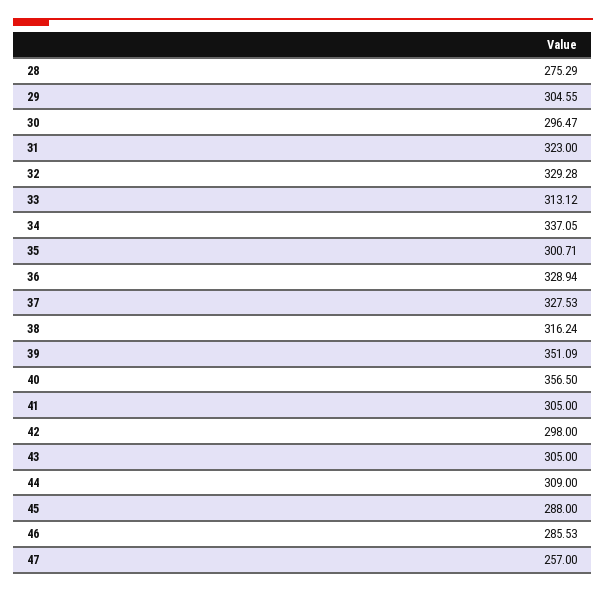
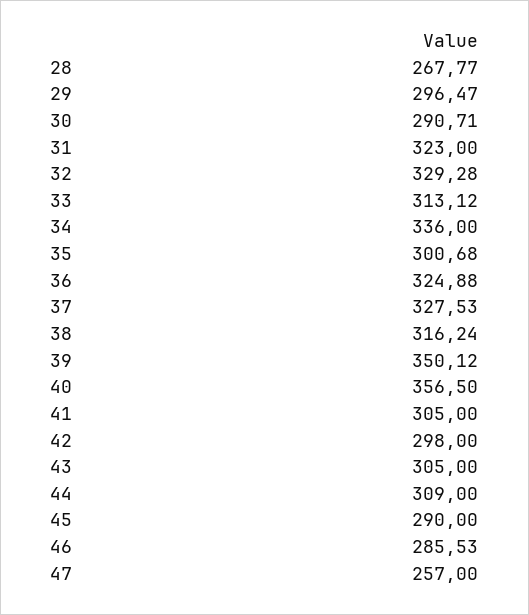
28: 275.29 -> 267.77
29: 304.55 -> 296.47
30: 296.47 -> 290.71
34: 337.05 -> 336
35: 300.71 -> 300.68
36: 328.94 -> 324.88
39: 351.09 -> 350.12
45: 288 -> 290

